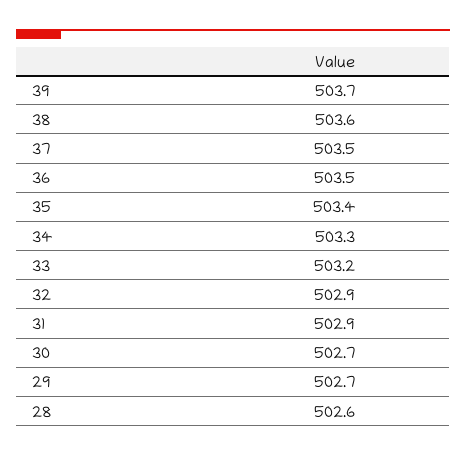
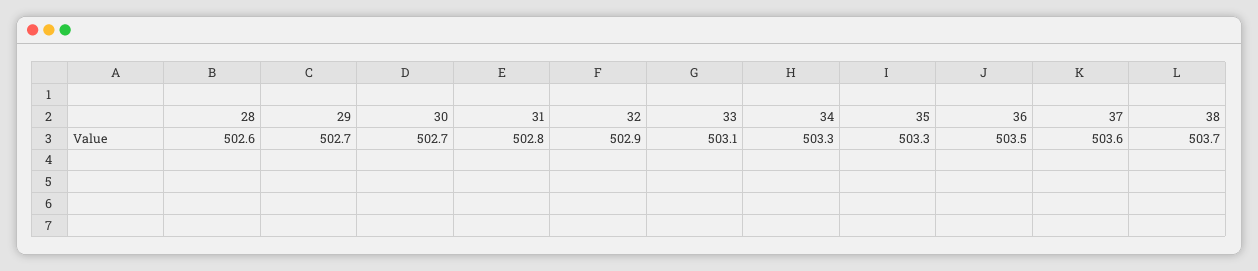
39: 503.7 -> none
38: 503.6 -> 503.7
37: 503.5 -> 503.6
35: 503.4 -> 503.3
33: 503.2 -> 503.1
31: 502.9 -> 502.8

